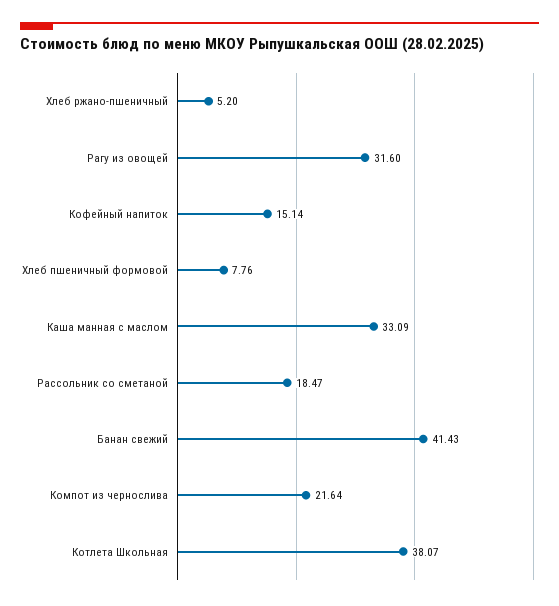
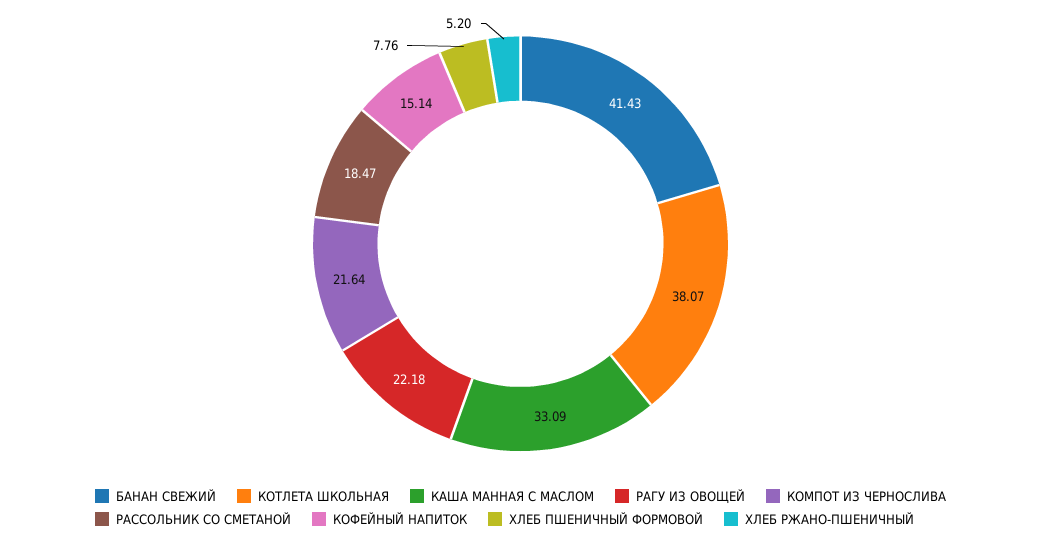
Рагу из овощей: 31.6 -> 22.18

